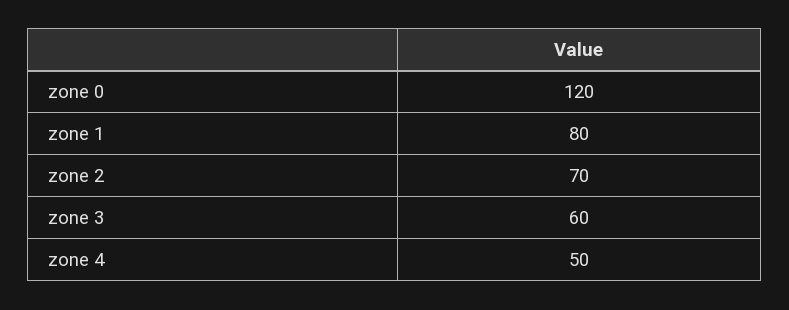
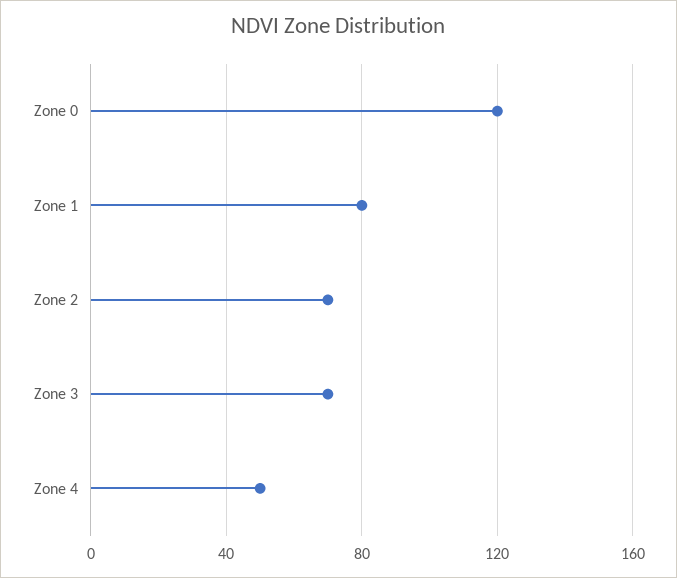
zone 3: 60 -> 70

